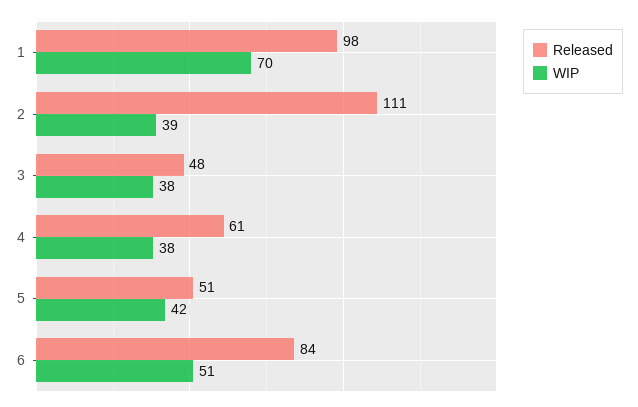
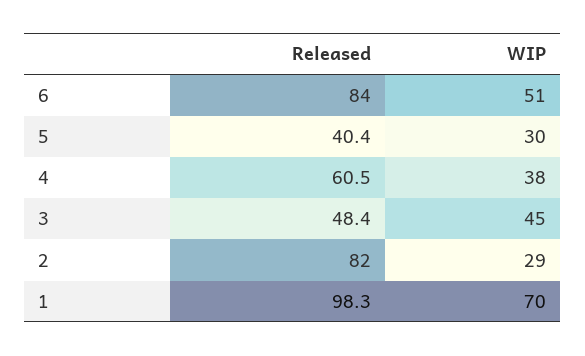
Released, 2: 111 -> 82
WIP, 2: 39 -> 29
WIP, 3: 38 -> 45
Released, 5: 51 -> 40.4
WIP, 5: 42 -> 30

